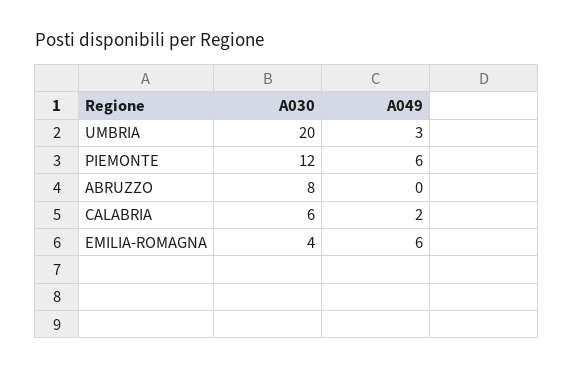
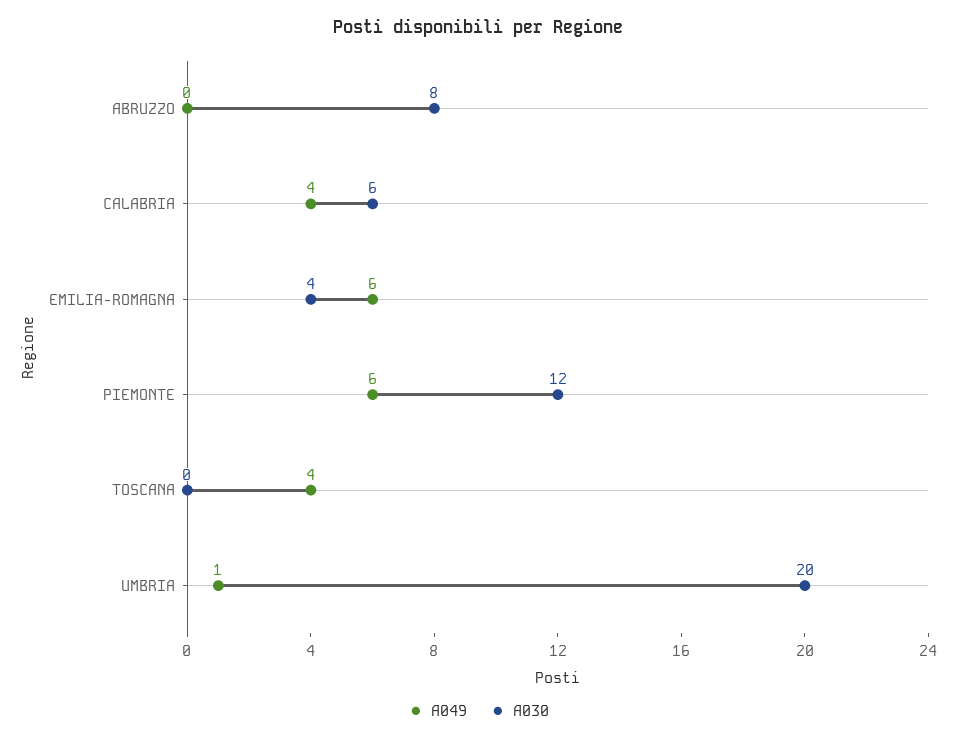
A049, UMBRIA: 3 -> 1
A049, CALABRIA: 2 -> 4
A049, TOSCANA: none -> 4
A030, TOSCANA: none -> 0

